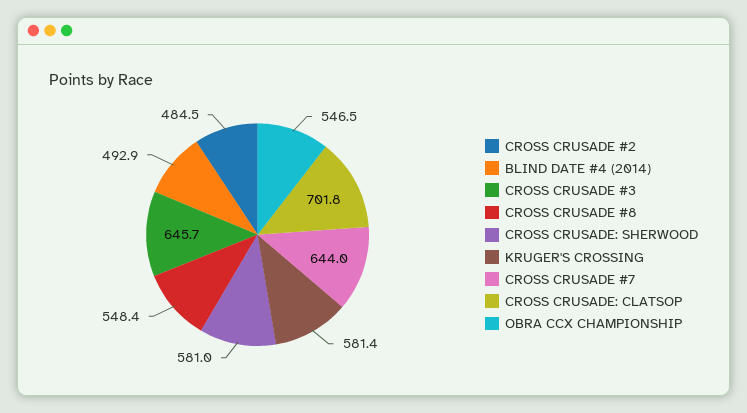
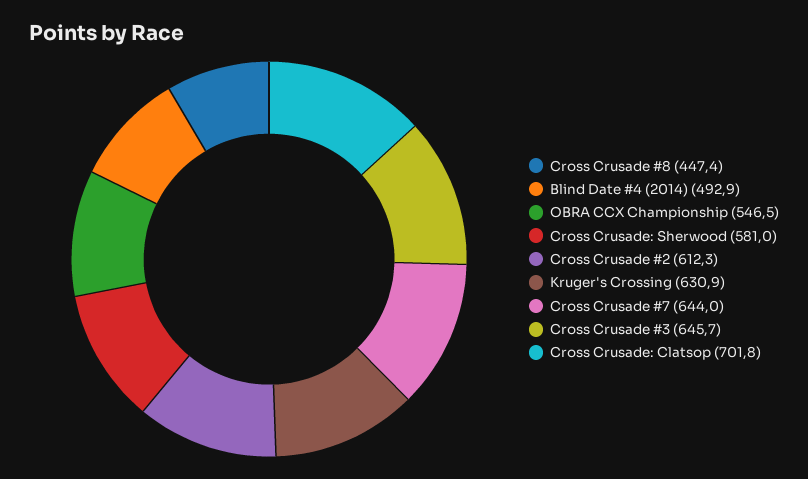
CROSS CRUSADE #2: 484.5 -> 612.3
CROSS CRUSADE #8: 548.4 -> 447.4
KRUGER'S CROSSING: 581.4 -> 630.9

